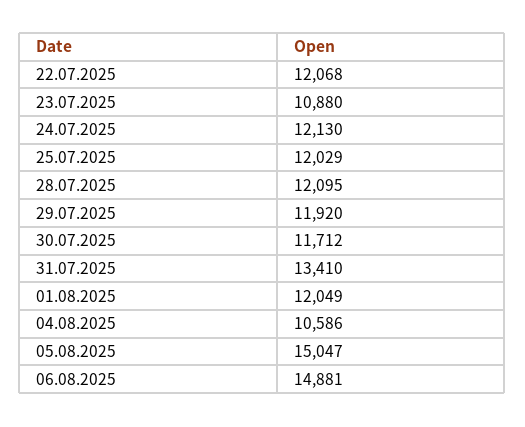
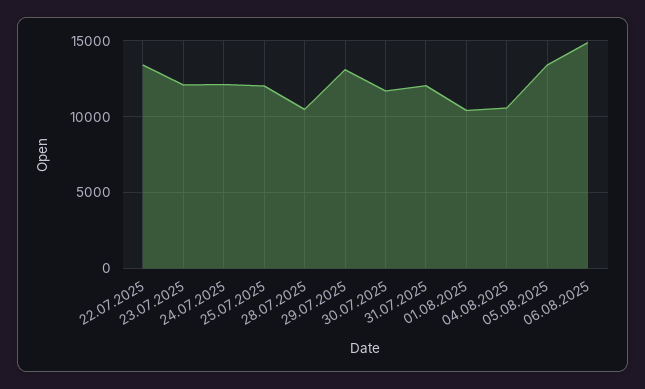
22.07.2025: 12068 -> 13500
23.07.2025: 10880 -> 12000
28.07.2025: 12095 -> 10500
29.07.2025: 11920 -> 13000
31.07.2025: 13410 -> 12000
01.08.2025: 12049 -> 10500
05.08.2025: 15047 -> 13500

